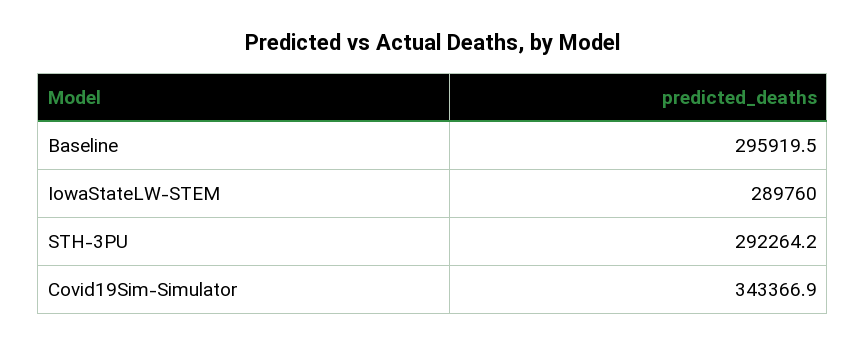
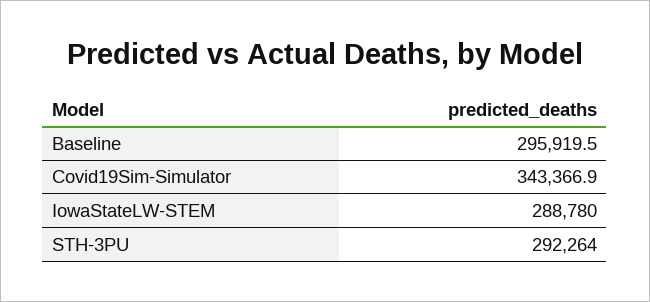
IowaStateLW-STEM: 289760 -> 288780
STH-3PU: 292264.2 -> 292264

